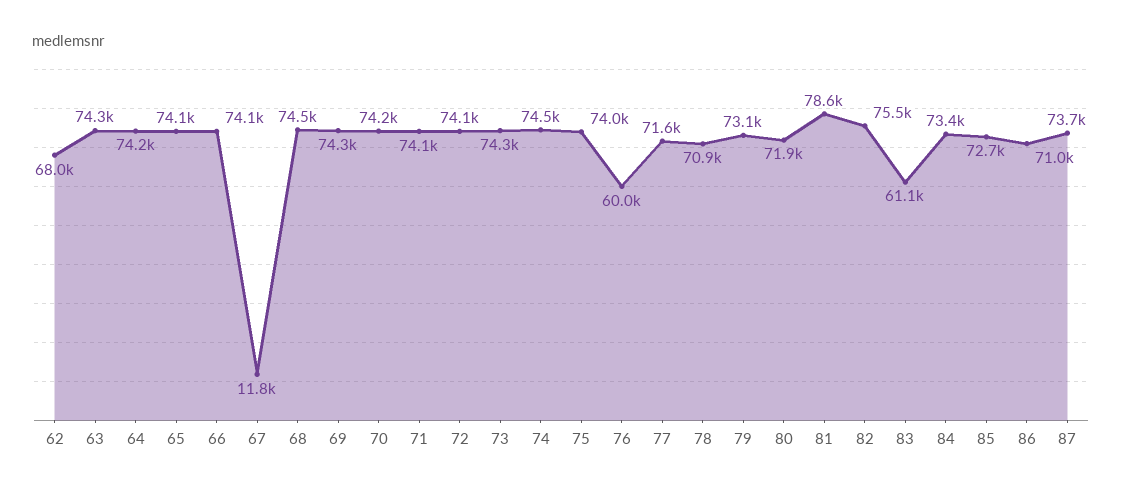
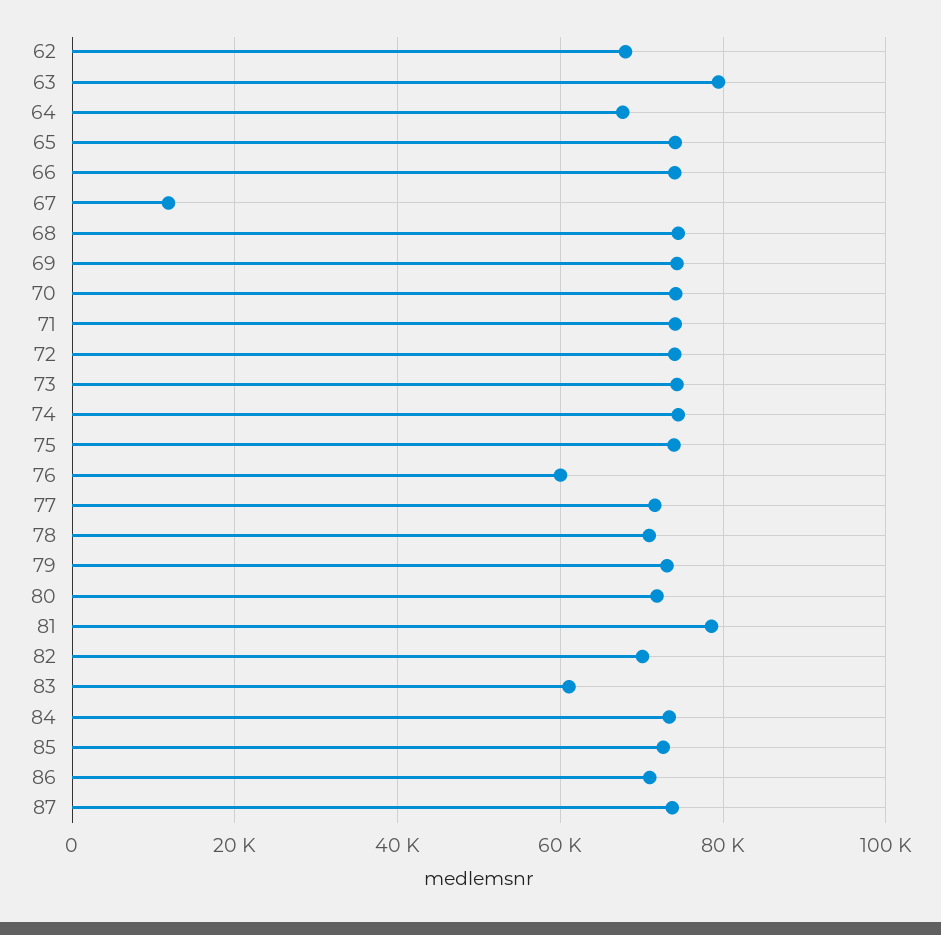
63: 74300 -> 80000
64: 74200 -> 68000
82: 75500 -> 70000

